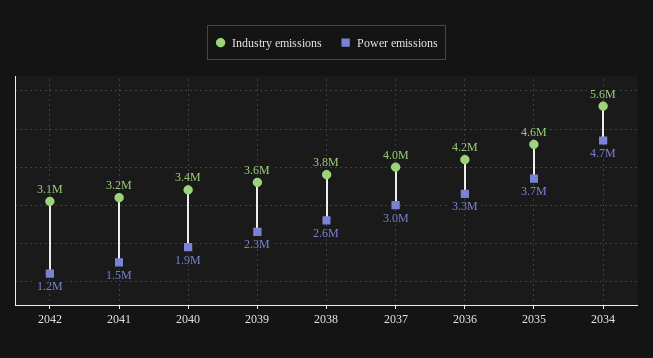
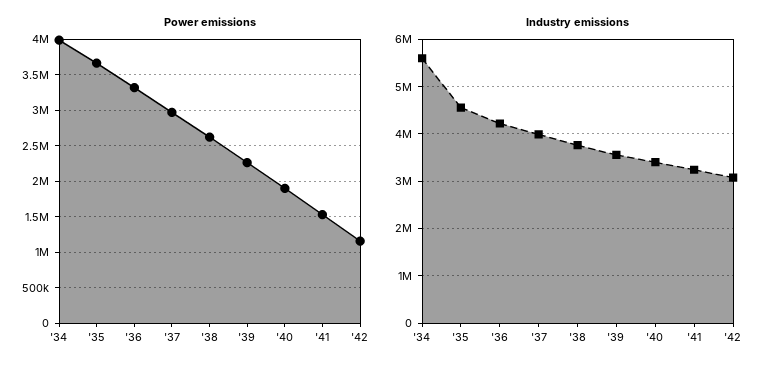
Power emissions, 2034: 4700000 -> 4000000

